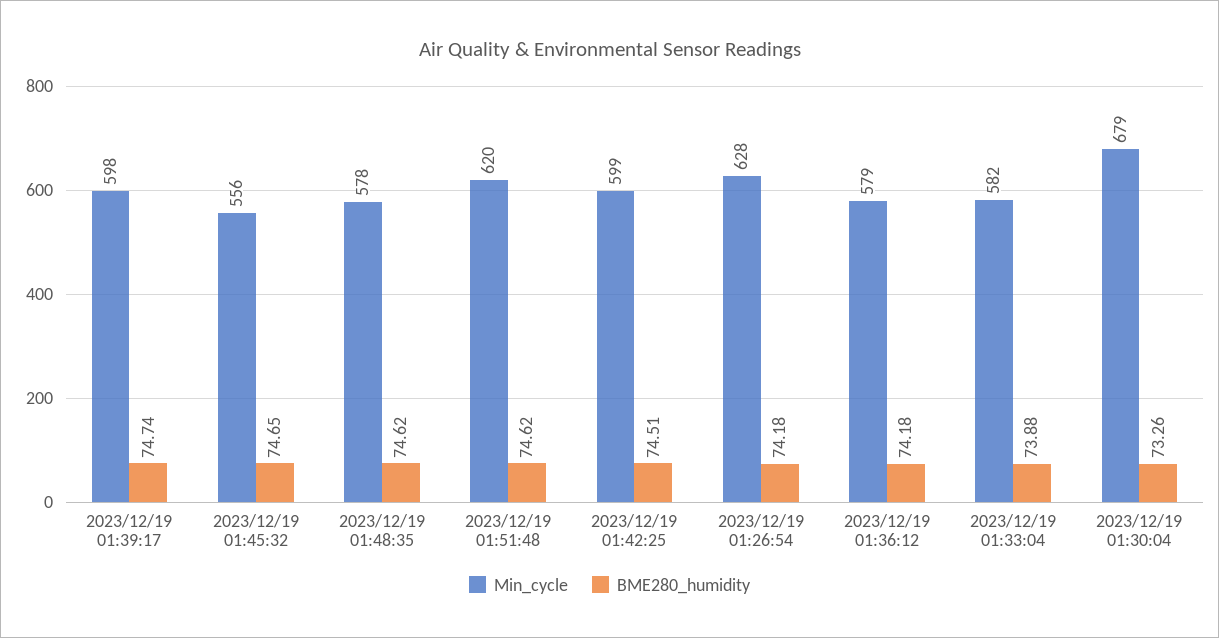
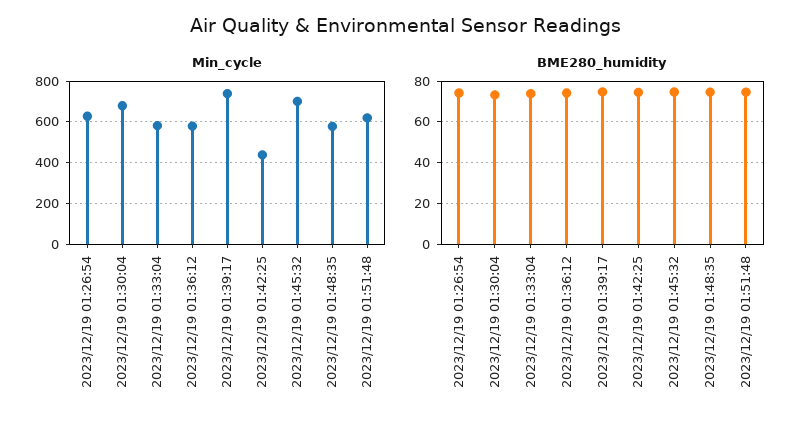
Min_cycle, 2023/12/19 01:39:17: 598 -> 750
Min_cycle, 2023/12/19 01:45:32: 556 -> 700
Min_cycle, 2023/12/19 01:42:25: 599 -> 450

